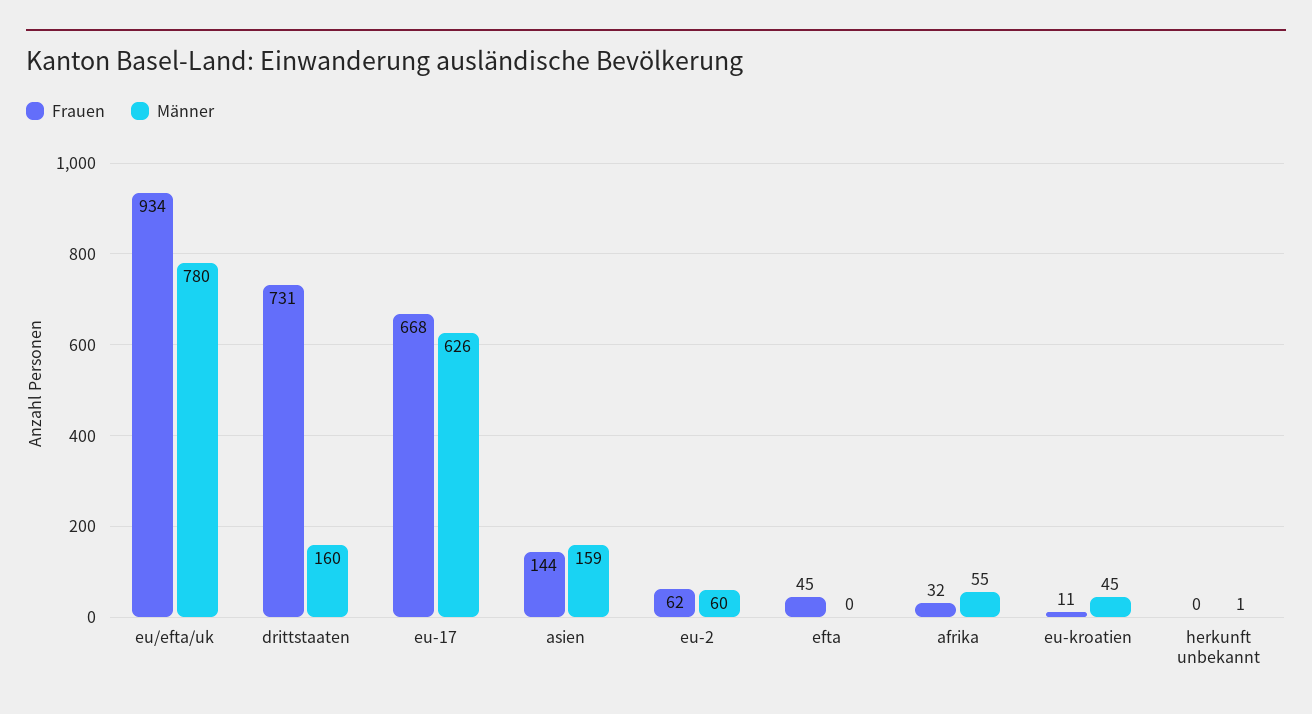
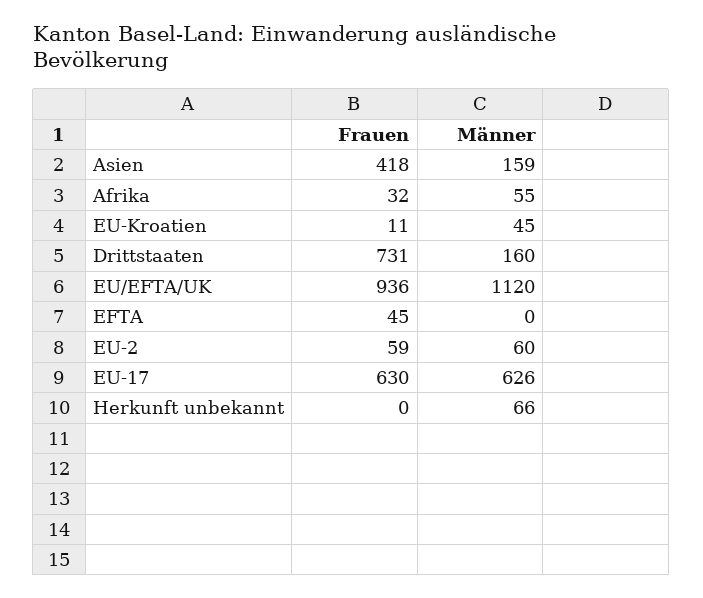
Frauen, eu/efta/uk: 934 -> 936
Männer, eu/efta/uk: 780 -> 1120
Frauen, eu-17: 668 -> 630
Frauen, asien: 144 -> 418
Frauen, eu-2: 62 -> 59
Männer, herkunft unbekannt: 1 -> 66

